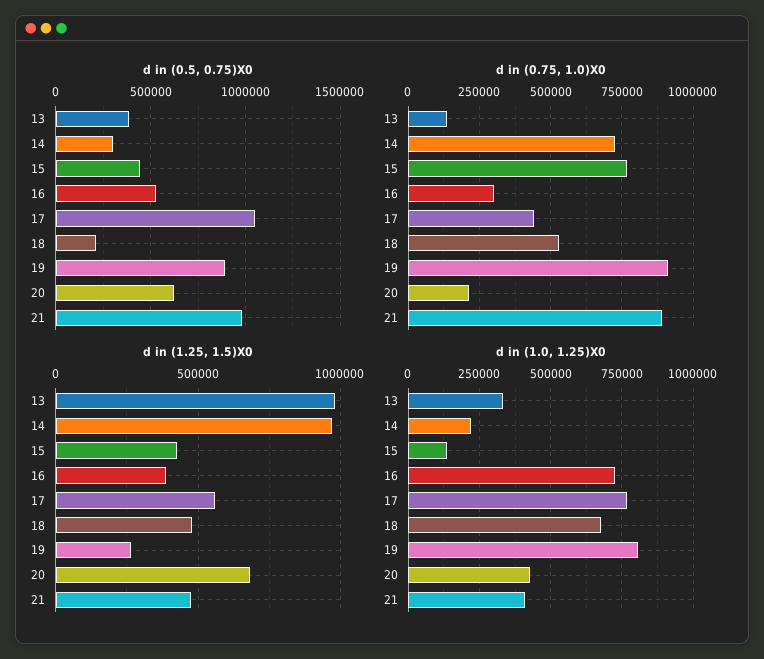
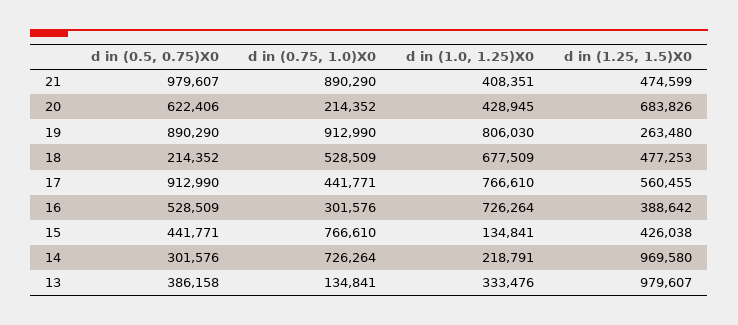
d in (0.5, 0.75)X0, 17: 1050000 -> 912990

